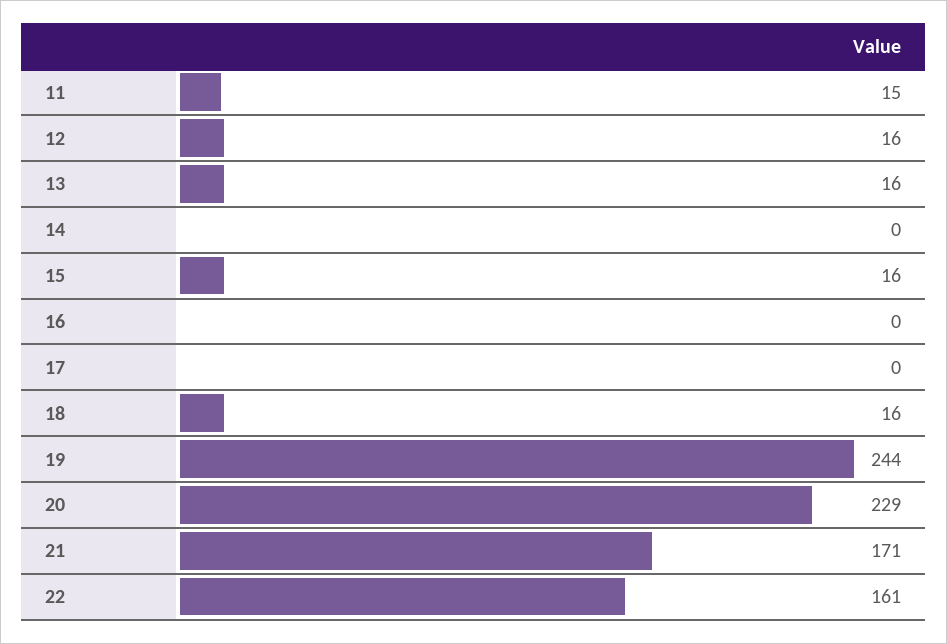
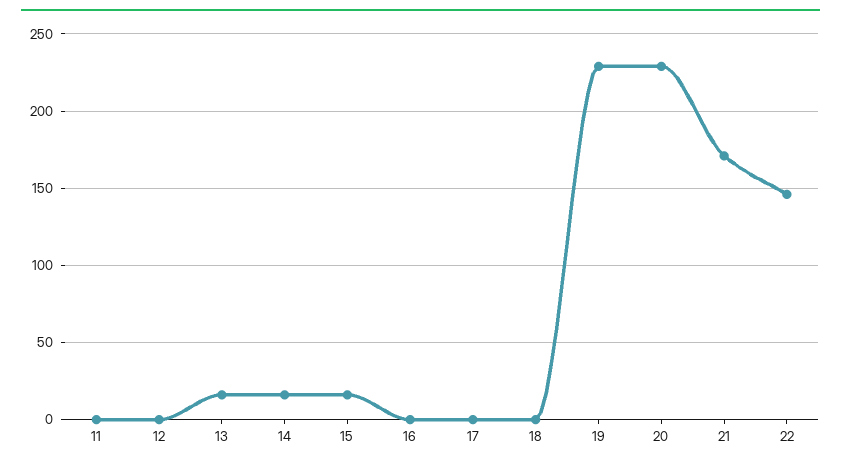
11: 15 -> 0
12: 16 -> 0
14: 0 -> 15
18: 16 -> 0
19: 244 -> 230
22: 161 -> 145

